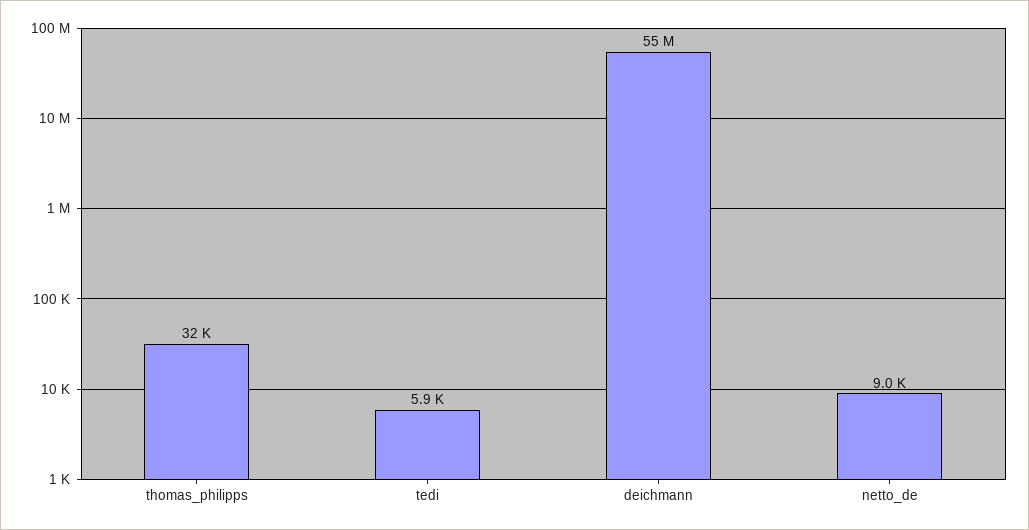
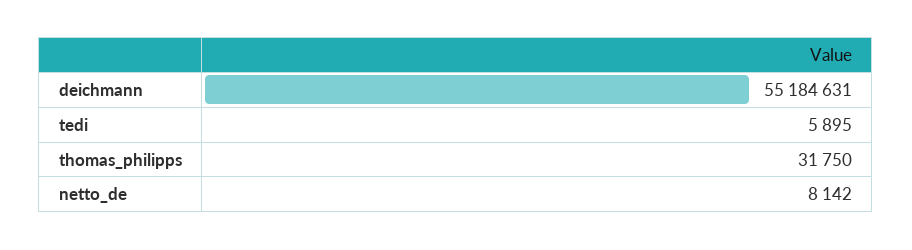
netto_de: 9000 -> 8142

